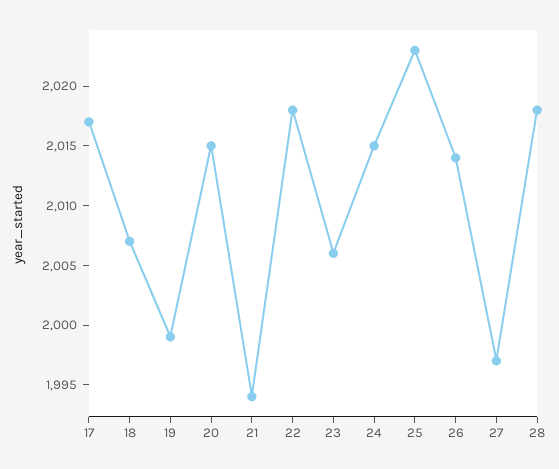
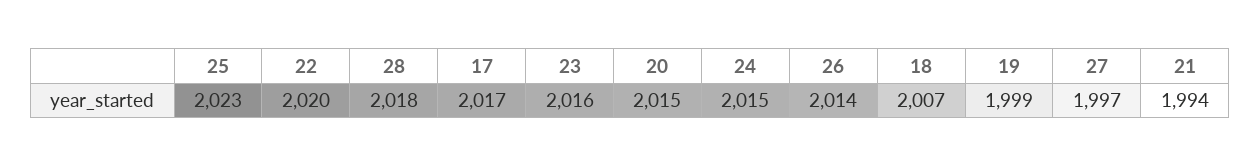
22: 2018 -> 2020
23: 2006 -> 2016

